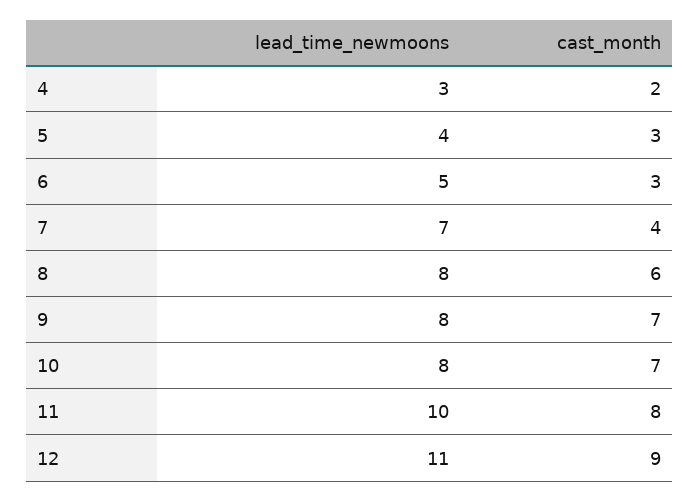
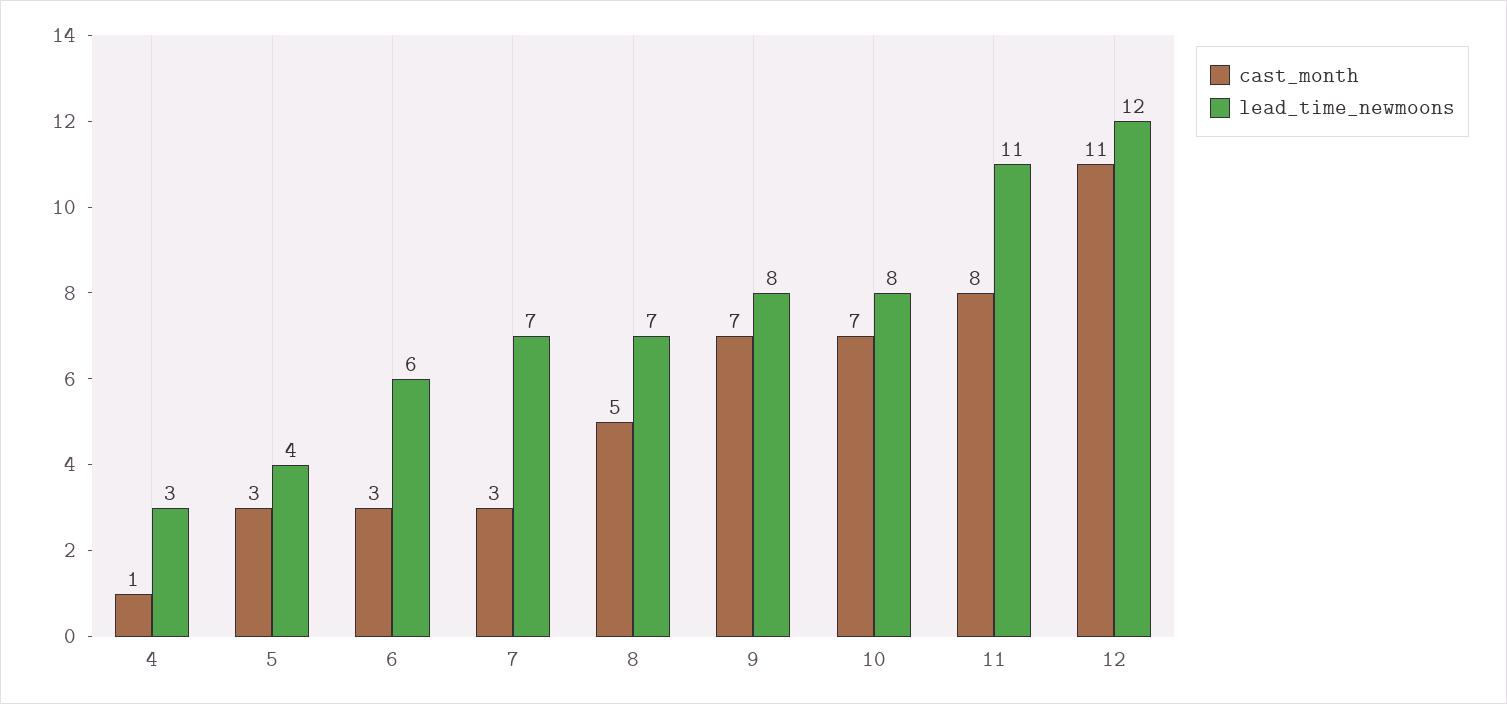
cast_month, 4: 2 -> 1
lead_time_newmoons, 6: 5 -> 6
cast_month, 7: 4 -> 3
lead_time_newmoons, 8: 8 -> 7
cast_month, 8: 6 -> 5
lead_time_newmoons, 11: 10 -> 11
lead_time_newmoons, 12: 11 -> 12
cast_month, 12: 9 -> 11

